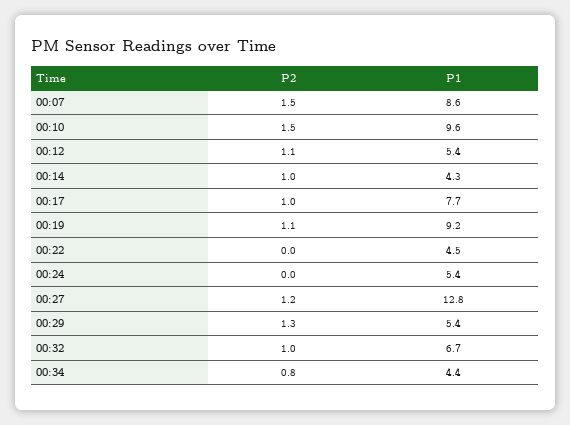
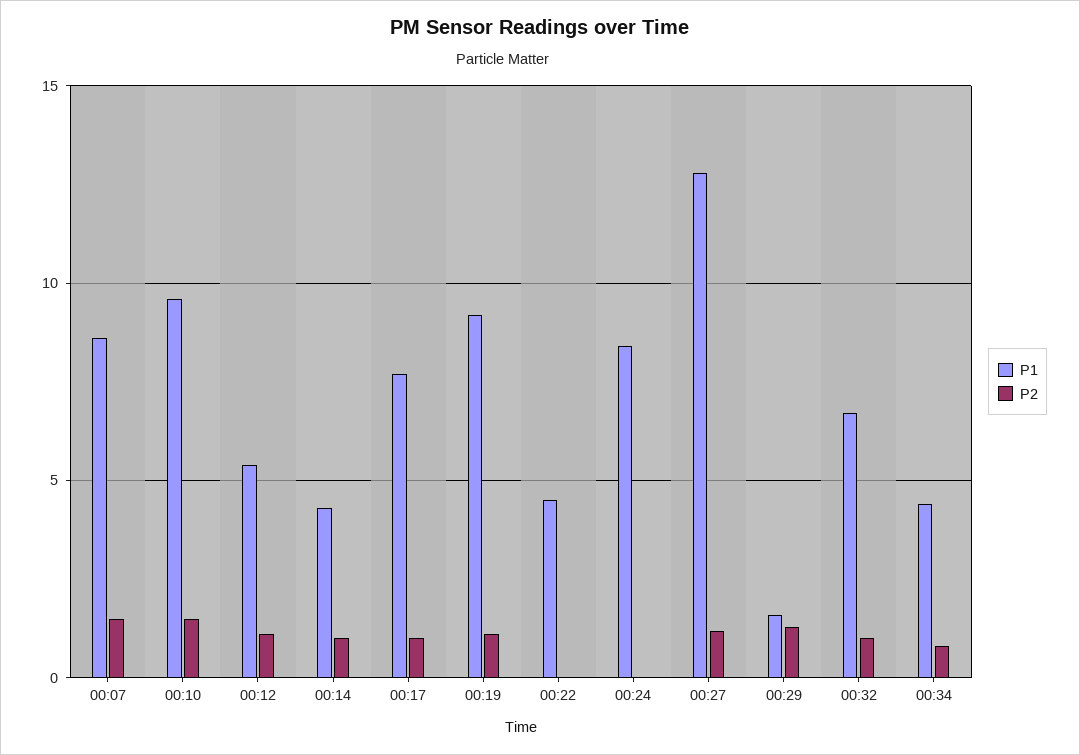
P1, 00:24: 5.4 -> 8.5
P1, 00:29: 5.4 -> 1.5

